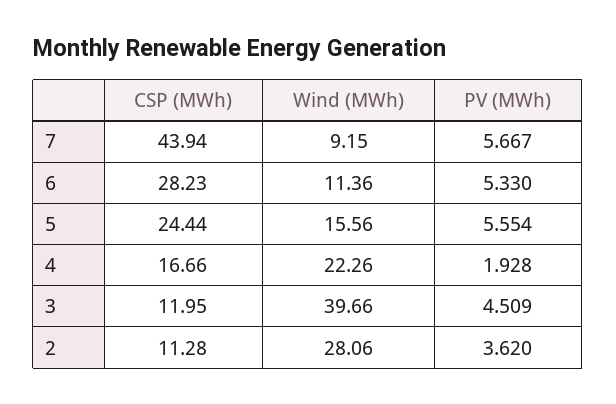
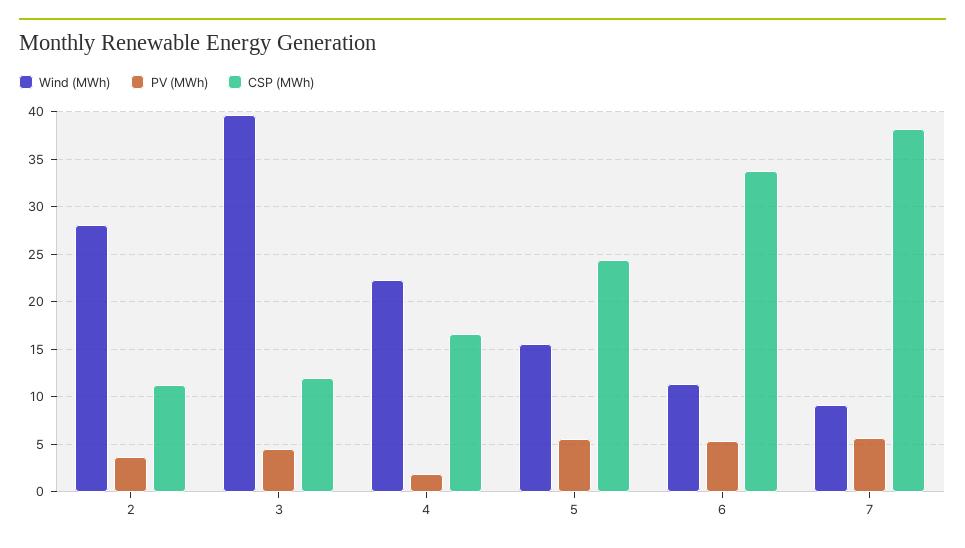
CSP (MWh), 7: 43.94 -> 38
CSP (MWh), 6: 28.23 -> 34

